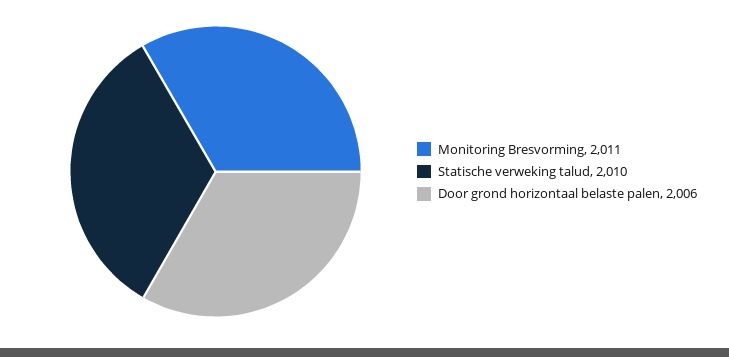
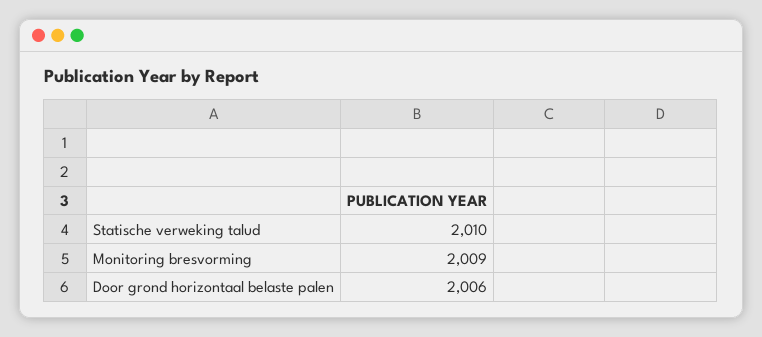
Monitoring Bresvorming: 2011 -> 2009

